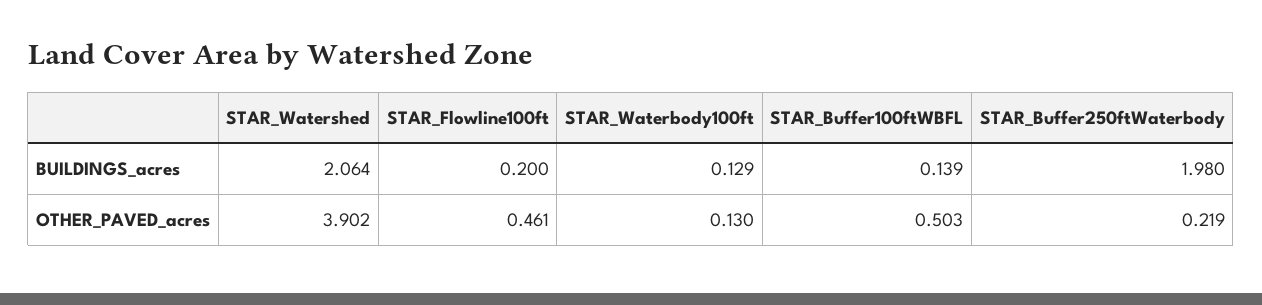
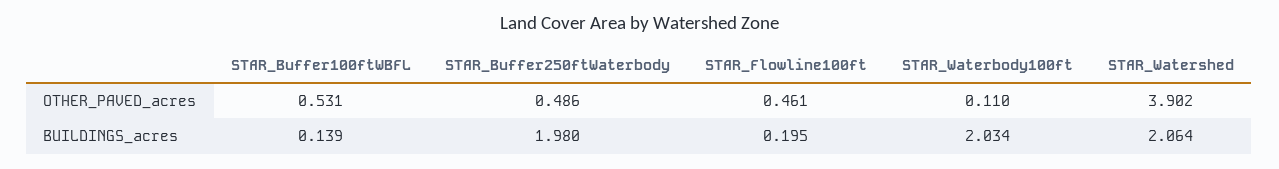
STAR_Flowline100ft, BUILDINGS_acres: 0.2 -> 0.195
STAR_Waterbody100ft, BUILDINGS_acres: 0.129 -> 2.034
STAR_Waterbody100ft, OTHER_PAVED_acres: 0.13 -> 0.11
STAR_Buffer100ftWBFL, OTHER_PAVED_acres: 0.503 -> 0.531
STAR_Buffer250ftWaterbody, OTHER_PAVED_acres: 0.219 -> 0.486

